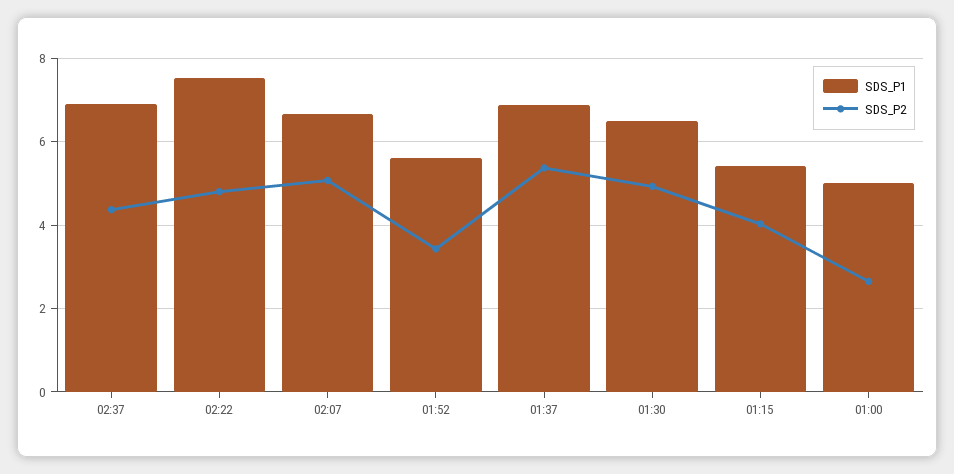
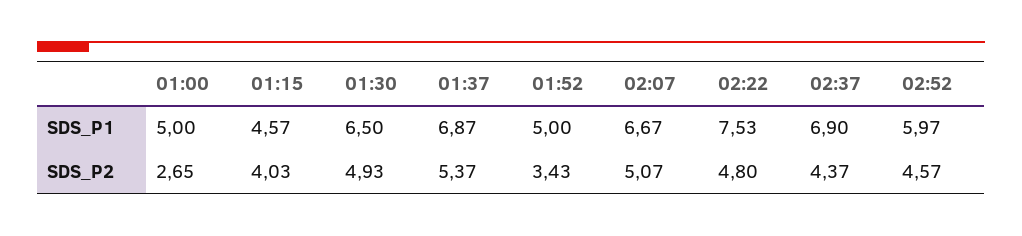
SDS_P1, 01:52: 5.6 -> 5
SDS_P1, 01:15: 5.4 -> 4.57
SDS_P1, 02:52: none -> 5.97
SDS_P2, 02:52: none -> 4.57

